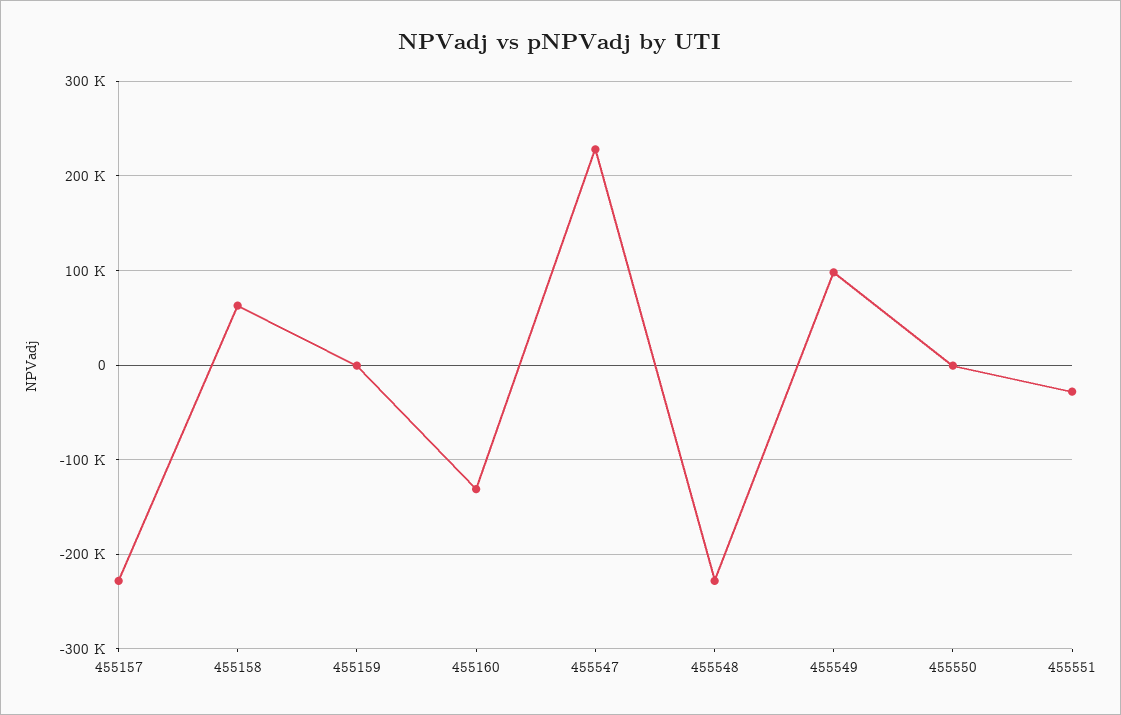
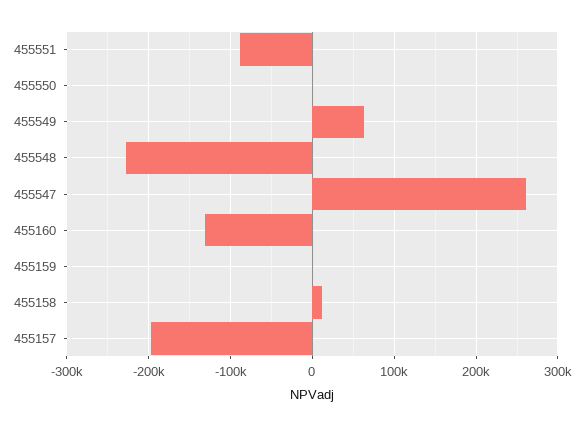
455157: -230000 -> -200000
455158: 60000 -> 10000
455547: 230000 -> 260000
455549: 100000 -> 60000
455551: -30000 -> -90000

